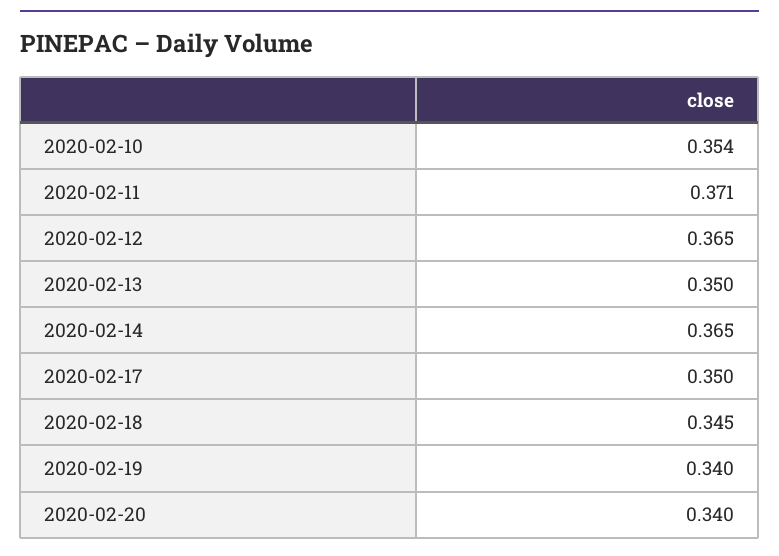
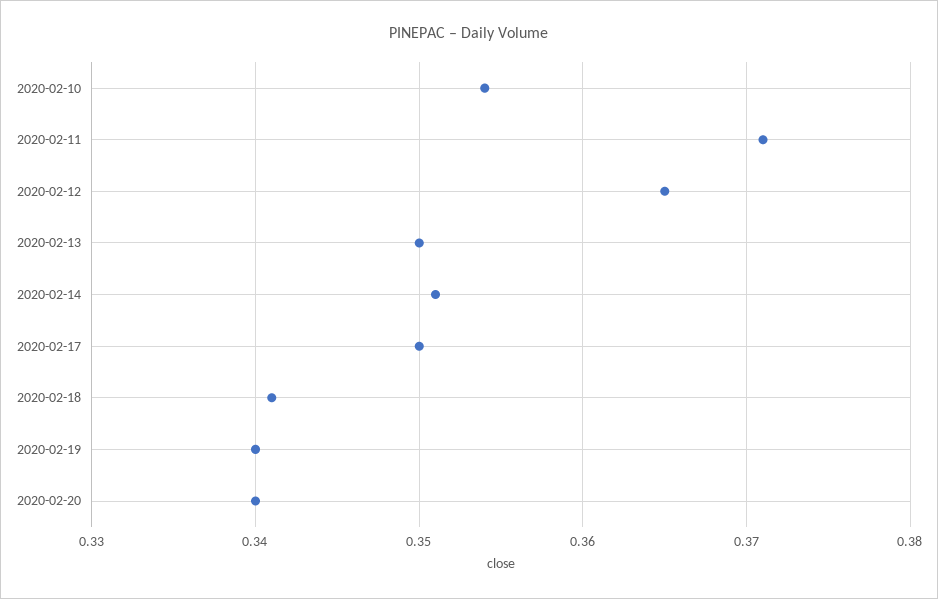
2020-02-14: 0.365 -> 0.351
2020-02-18: 0.345 -> 0.341

